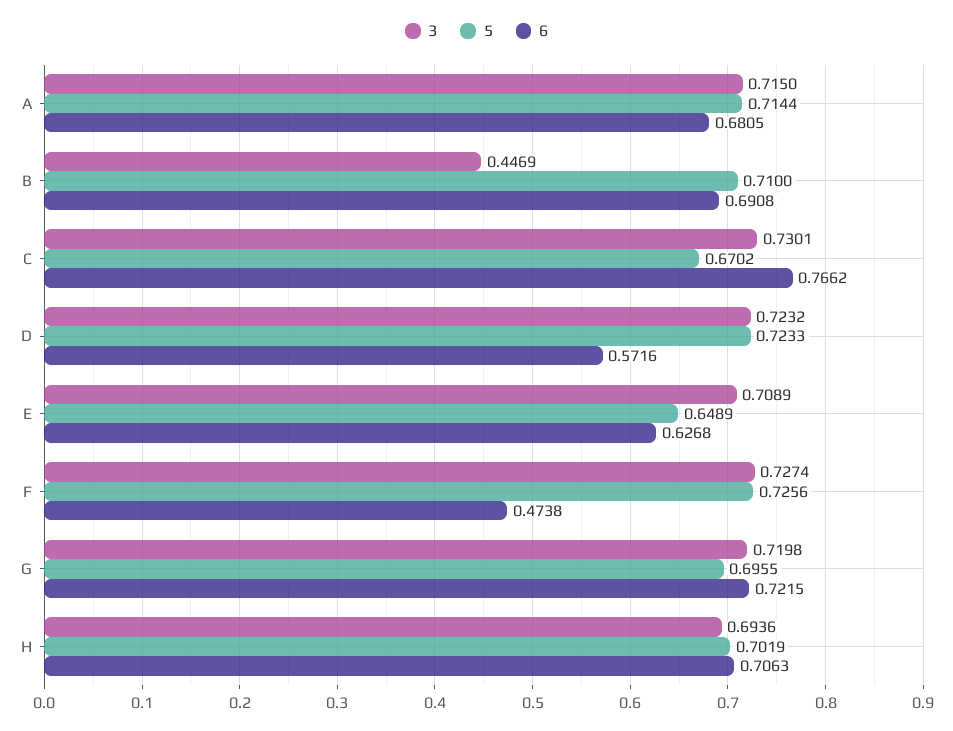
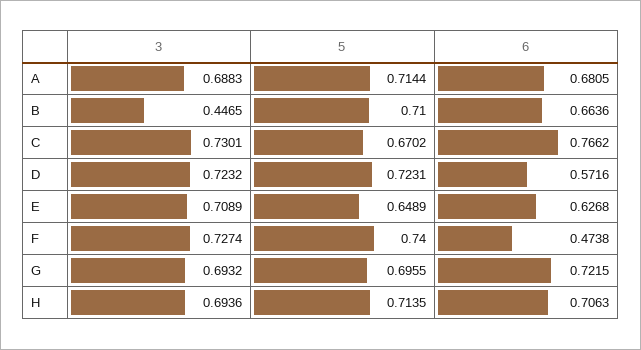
3, A: 0.715 -> 0.6883
3, B: 0.4469 -> 0.4465
6, B: 0.6908 -> 0.6636
5, D: 0.7233 -> 0.7231
5, F: 0.7256 -> 0.74
3, G: 0.7198 -> 0.6932
5, H: 0.7019 -> 0.7135

